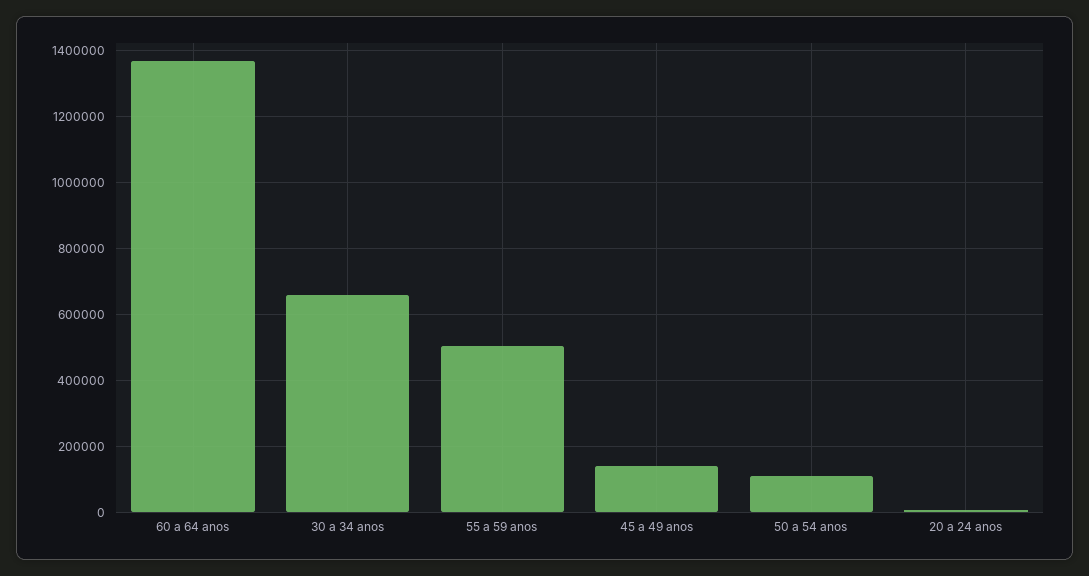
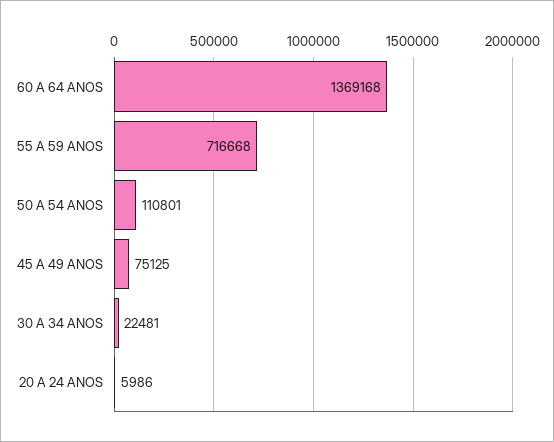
30 a 34 anos: 660000 -> 22481
55 a 59 anos: 500000 -> 716668
45 a 49 anos: 140000 -> 75125

